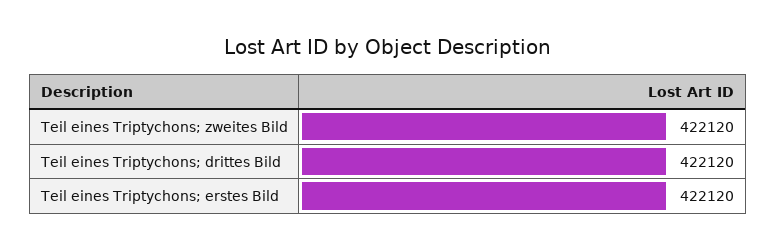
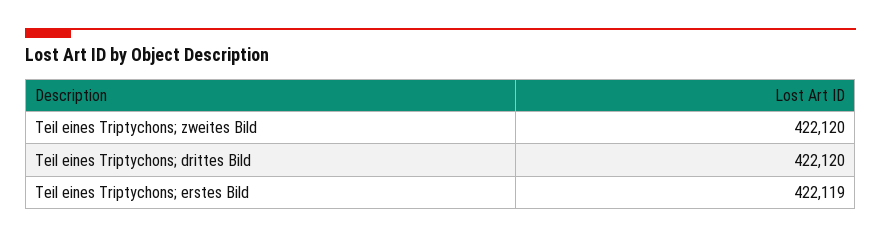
Teil eines Triptychons; erstes Bild: 422120 -> 422119

